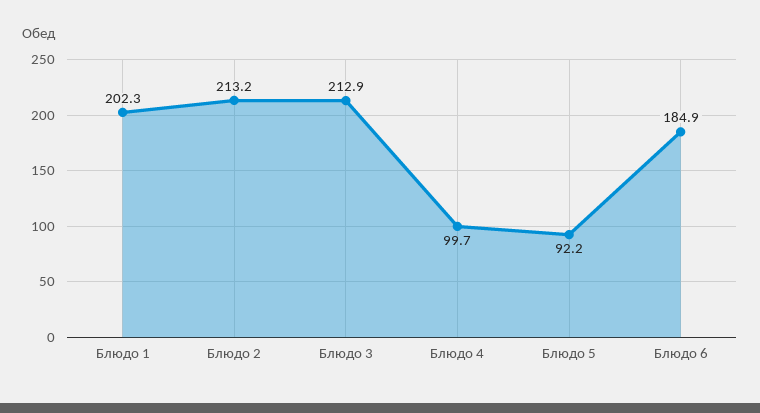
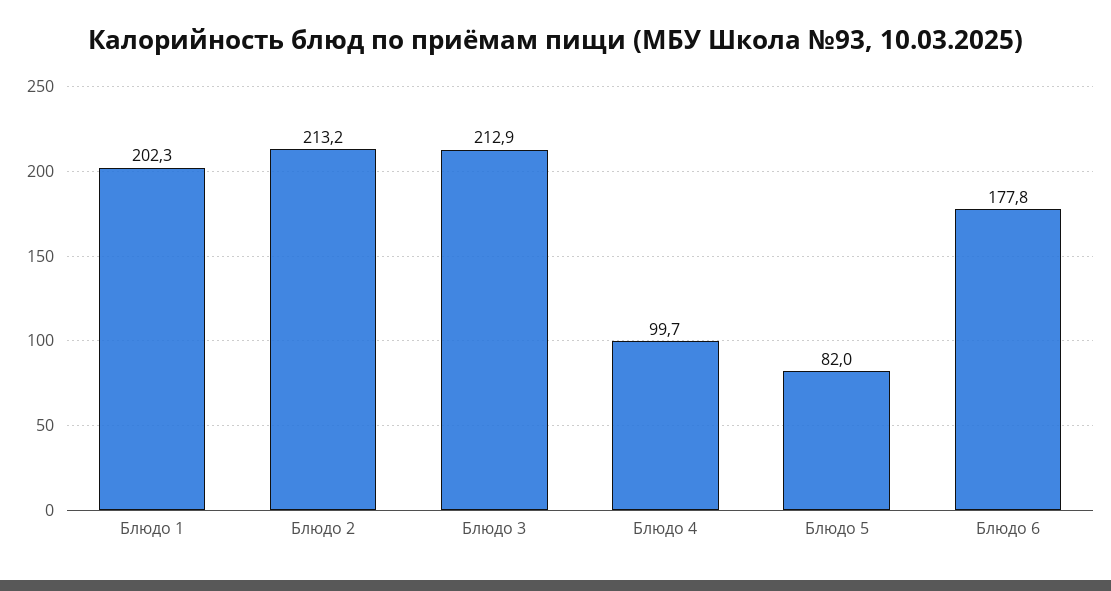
Блюдо 5: 92.2 -> 82
Блюдо 6: 184.9 -> 177.8

